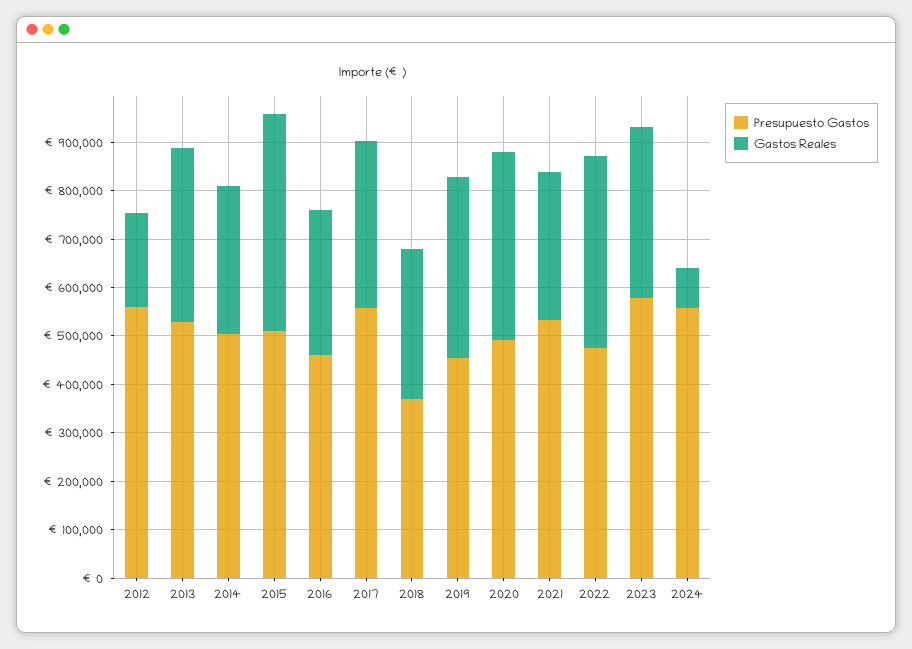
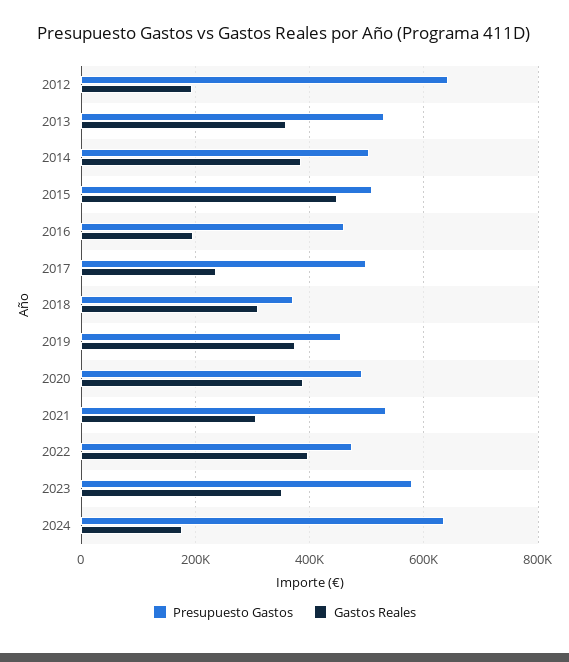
Presupuesto Gastos, 2012: 560000 -> 640000
Gastos Reales, 2014: 300000 -> 380000
Gastos Reales, 2016: 300000 -> 200000
Presupuesto Gastos, 2017: 560000 -> 500000
Gastos Reales, 2017: 340000 -> 240000
Presupuesto Gastos, 2024: 560000 -> 640000
Gastos Reales, 2024: 80000 -> 180000

